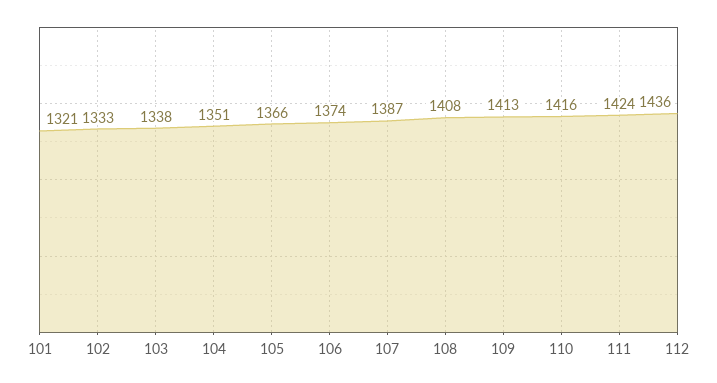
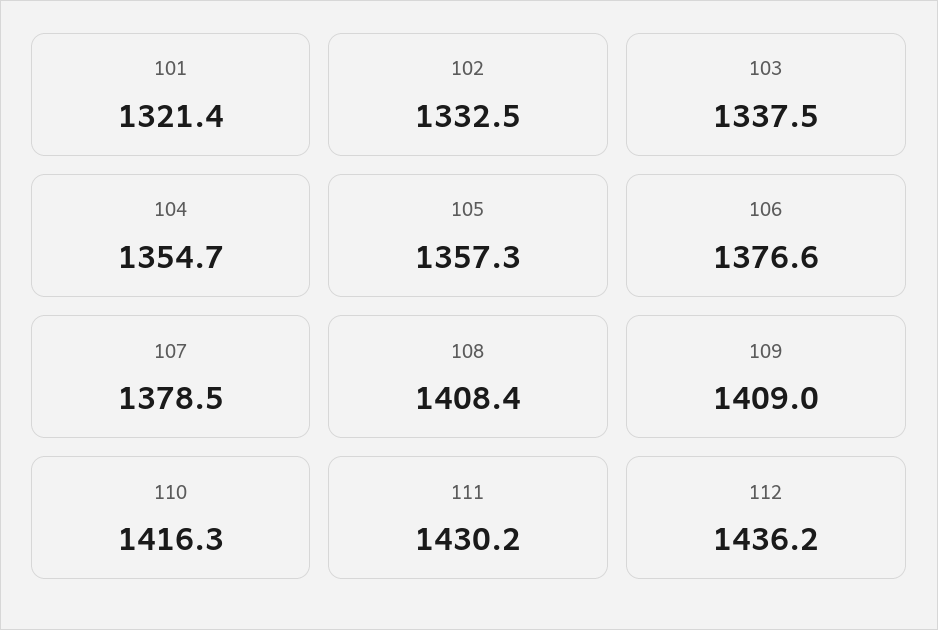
104: 1351 -> 1354.7
105: 1366 -> 1357.3
106: 1374 -> 1376.6
107: 1387 -> 1378.5
109: 1413 -> 1409
111: 1424 -> 1430.2

